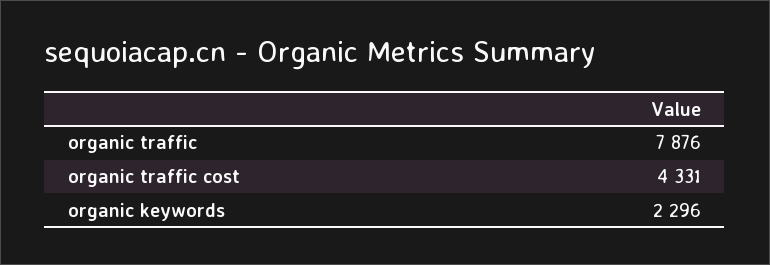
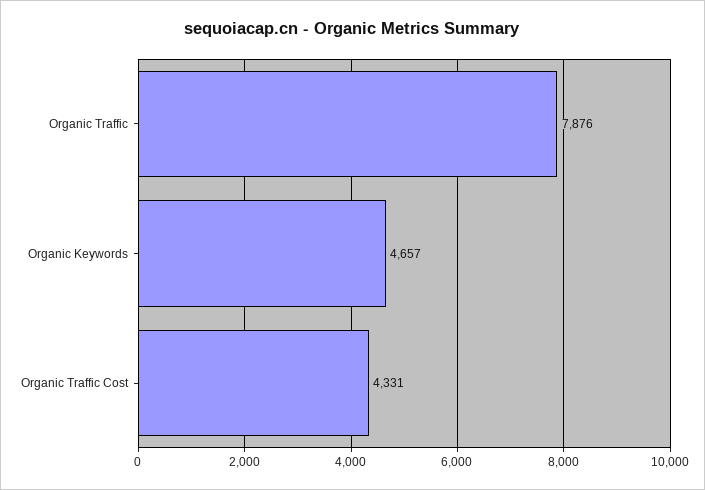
organic keywords: 2296 -> 4657

